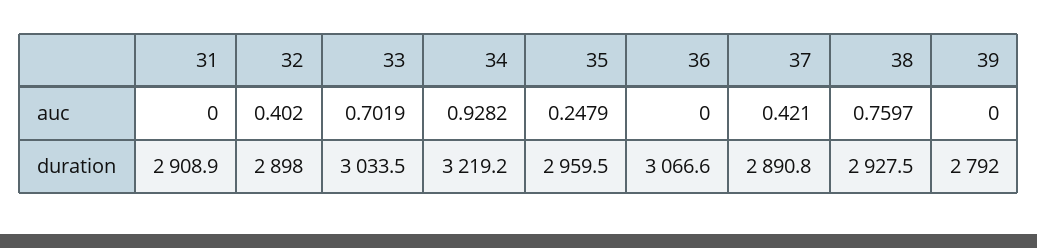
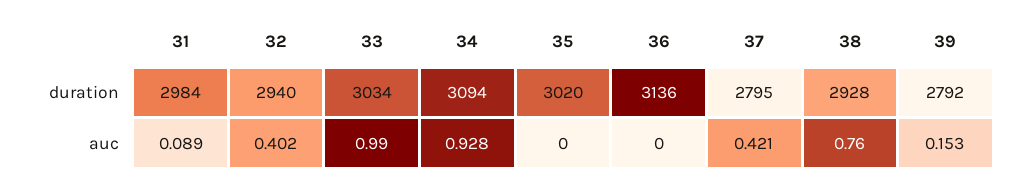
31, auc: 0 -> 0.089
33, auc: 0.7019 -> 0.99
35, auc: 0.2479 -> 0
39, auc: 0 -> 0.153
31, duration: 2908.9 -> 2984
32, duration: 2898 -> 2940
34, duration: 3219.2 -> 3094
35, duration: 2959.5 -> 3020
36, duration: 3066.6 -> 3136
37, duration: 2890.8 -> 2795

